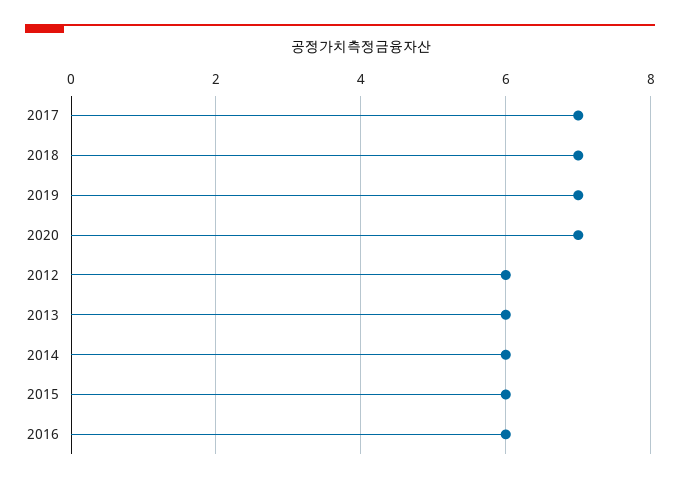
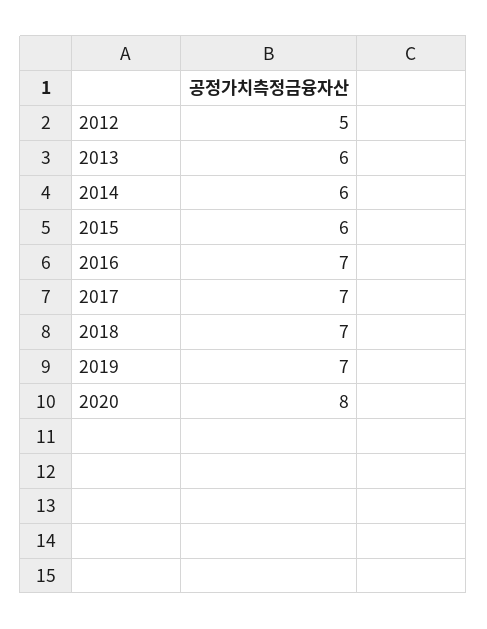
2020: 7 -> 8
2012: 6 -> 5
2016: 6 -> 7

